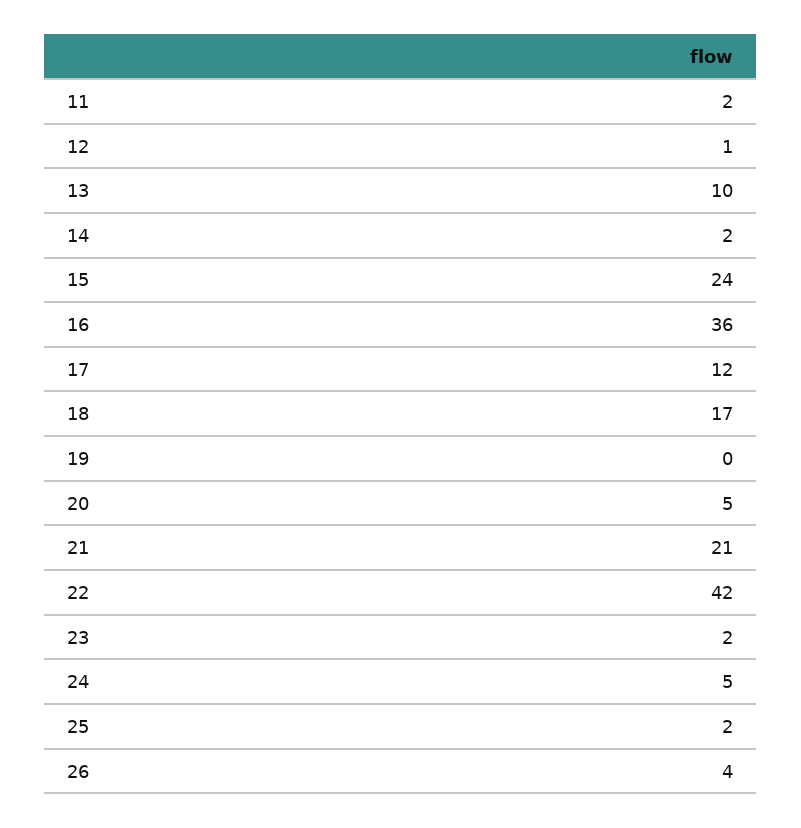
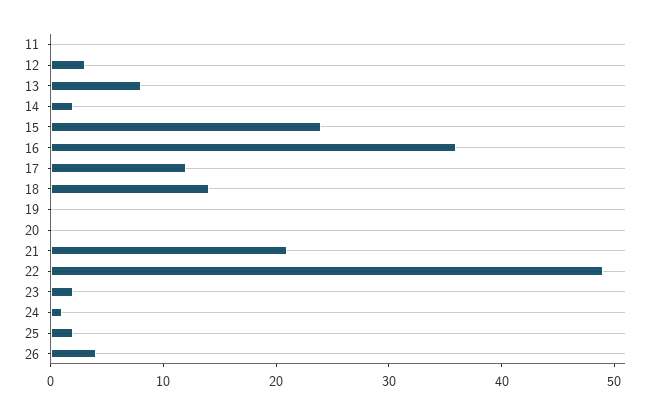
11: 2 -> 0
12: 1 -> 3
13: 10 -> 8
18: 17 -> 14
20: 5 -> 0
22: 42 -> 49
24: 5 -> 1

